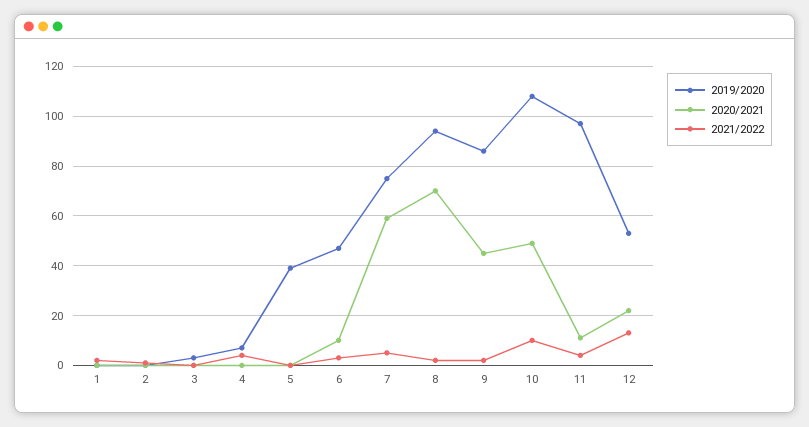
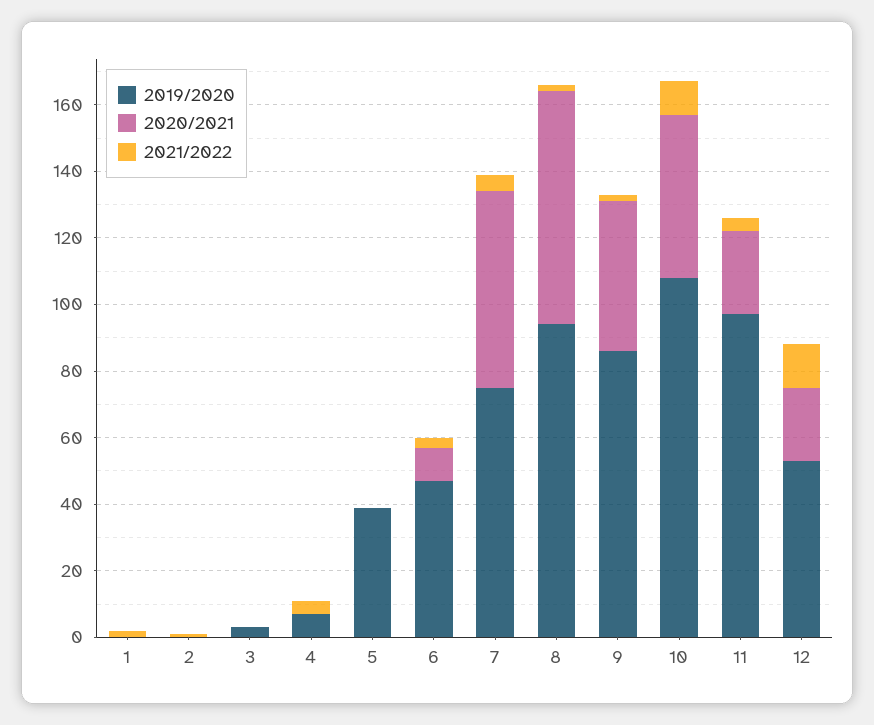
2020/2021, 11: 10 -> 25

